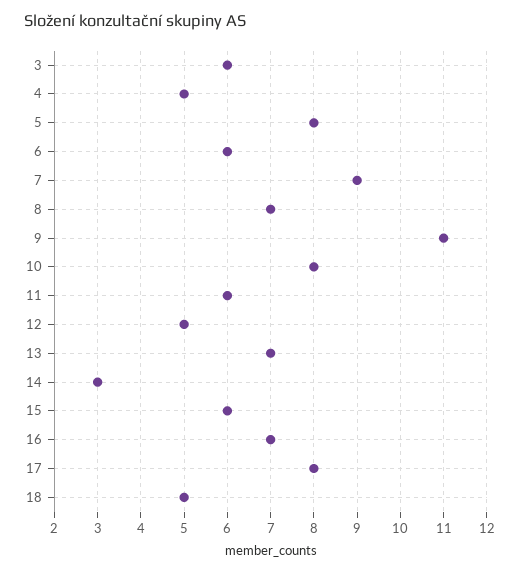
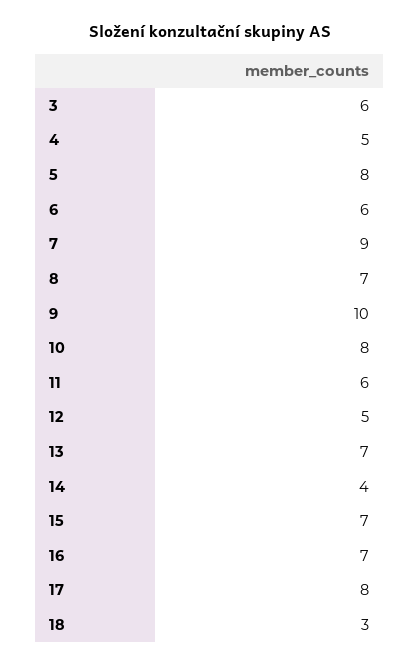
9: 11 -> 10
14: 3 -> 4
15: 6 -> 7
18: 5 -> 3

